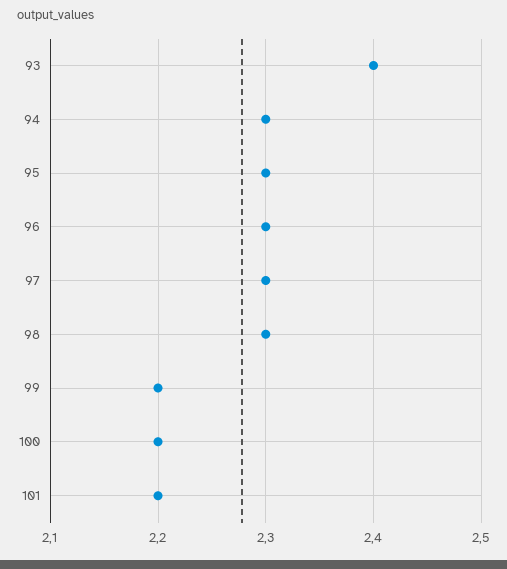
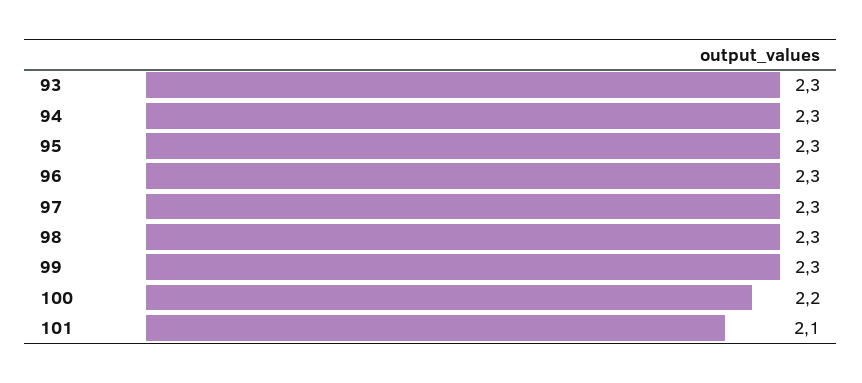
93: 2.4 -> 2.3
99: 2.2 -> 2.3
101: 2.2 -> 2.1

